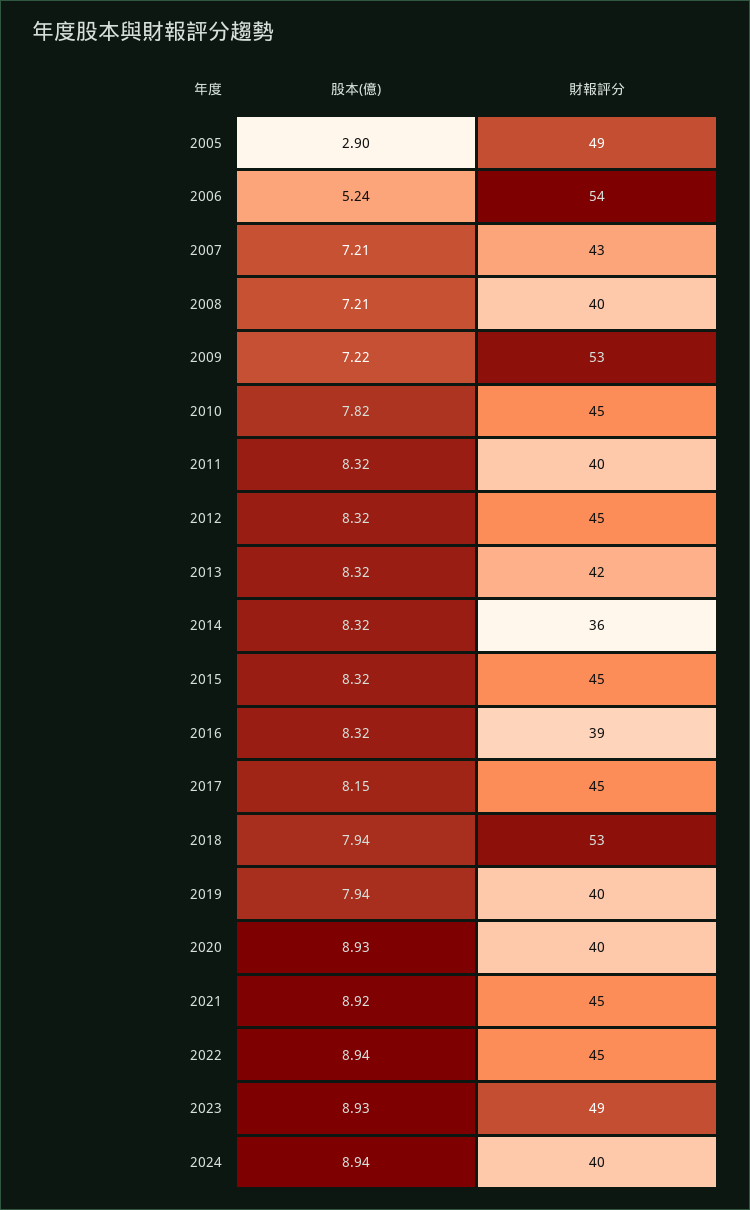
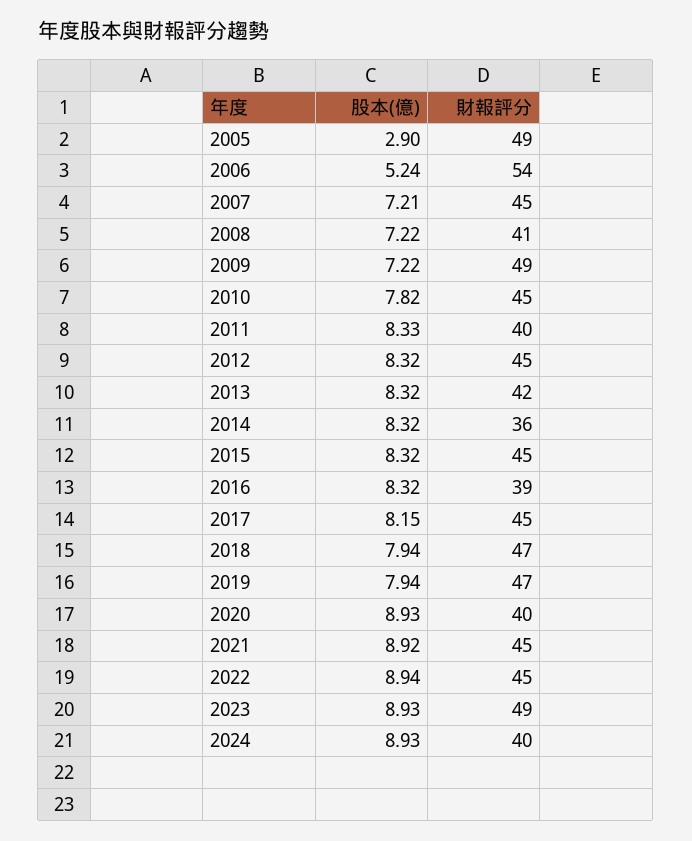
財報評分, 2007: 43 -> 45
股本(億), 2008: 7.21 -> 7.22
財報評分, 2008: 40 -> 41
財報評分, 2009: 53 -> 49
股本(億), 2011: 8.32 -> 8.33
財報評分, 2018: 53 -> 47
財報評分, 2019: 40 -> 47
股本(億), 2024: 8.94 -> 8.93

